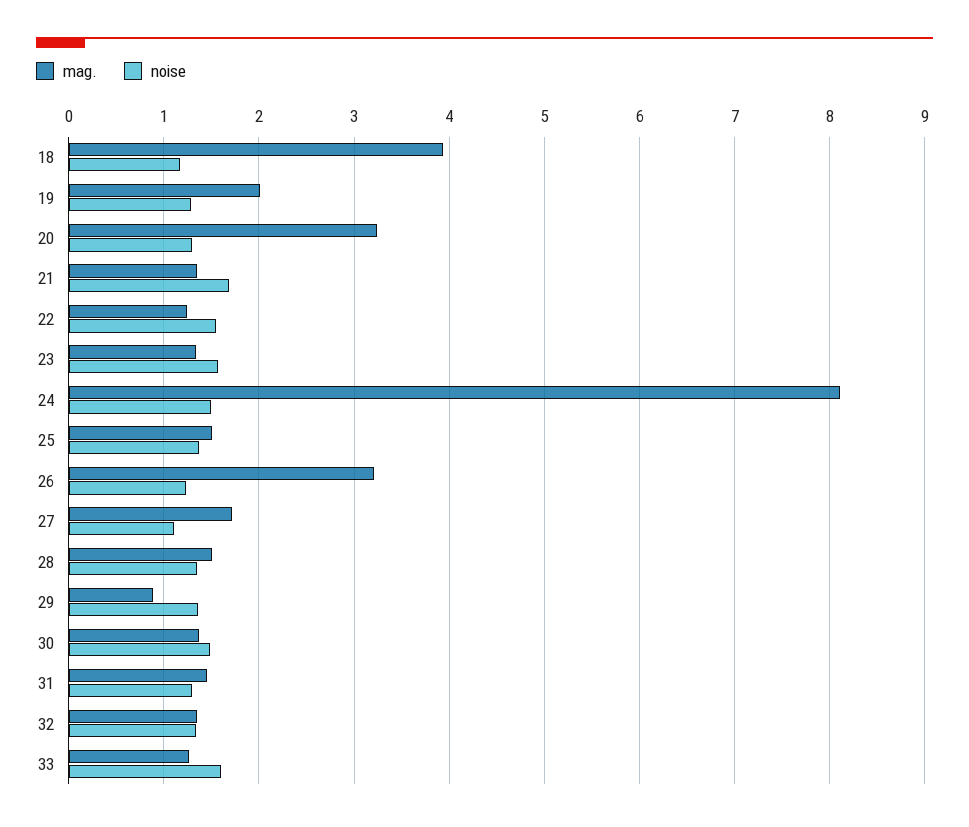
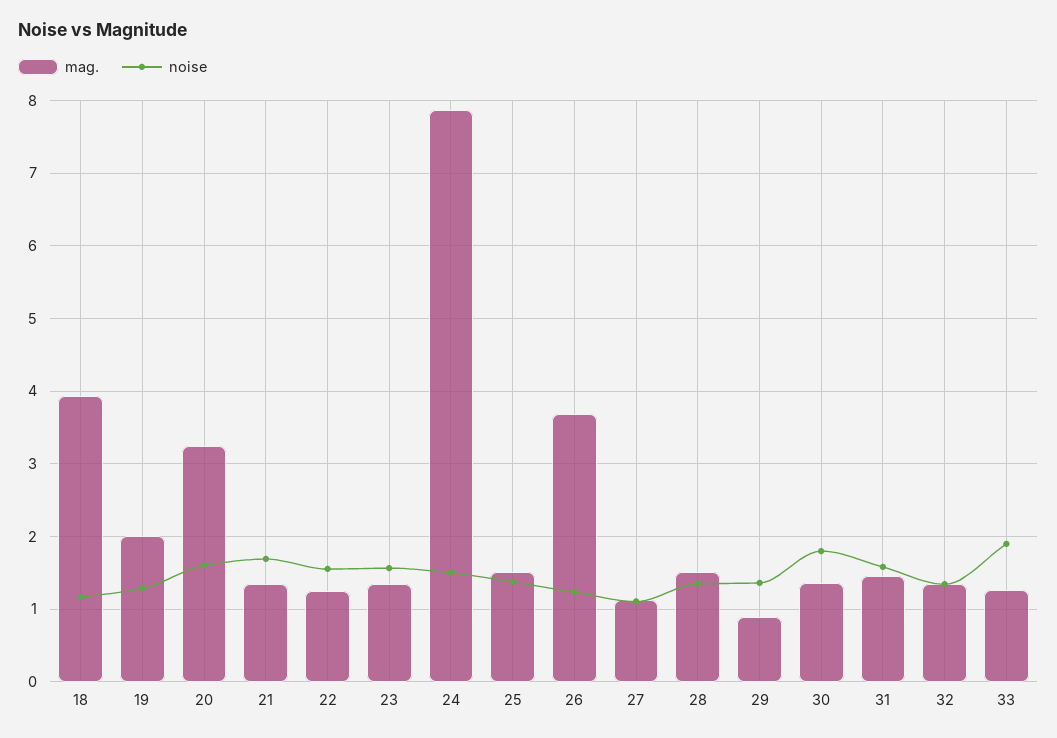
noise, 20: 1.3 -> 1.6
mag., 24: 8.1 -> 7.9
mag., 26: 3.2 -> 3.7
mag., 27: 1.7 -> 1.1
noise, 30: 1.5 -> 1.8
noise, 31: 1.3 -> 1.6
noise, 33: 1.6 -> 1.9

